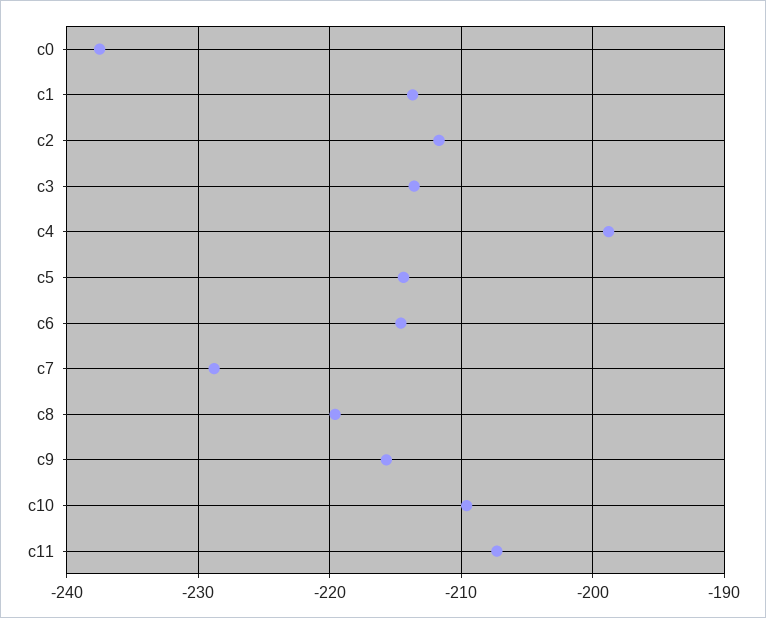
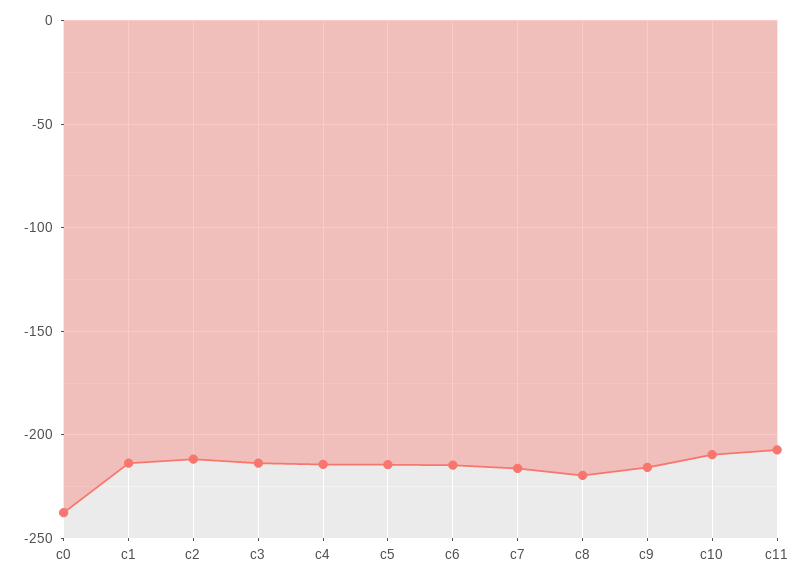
c4: -199 -> -215
c7: -229 -> -215

